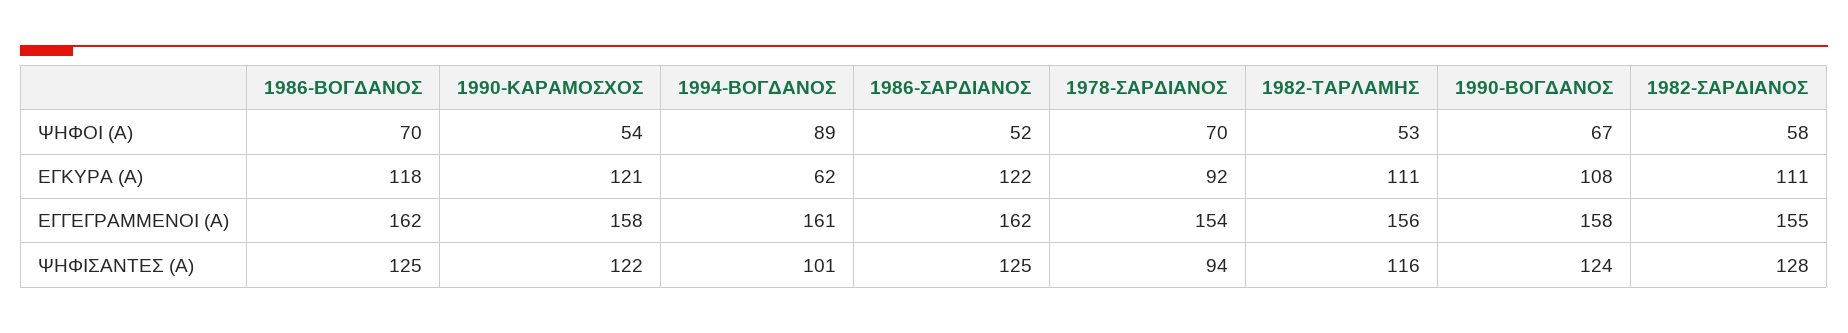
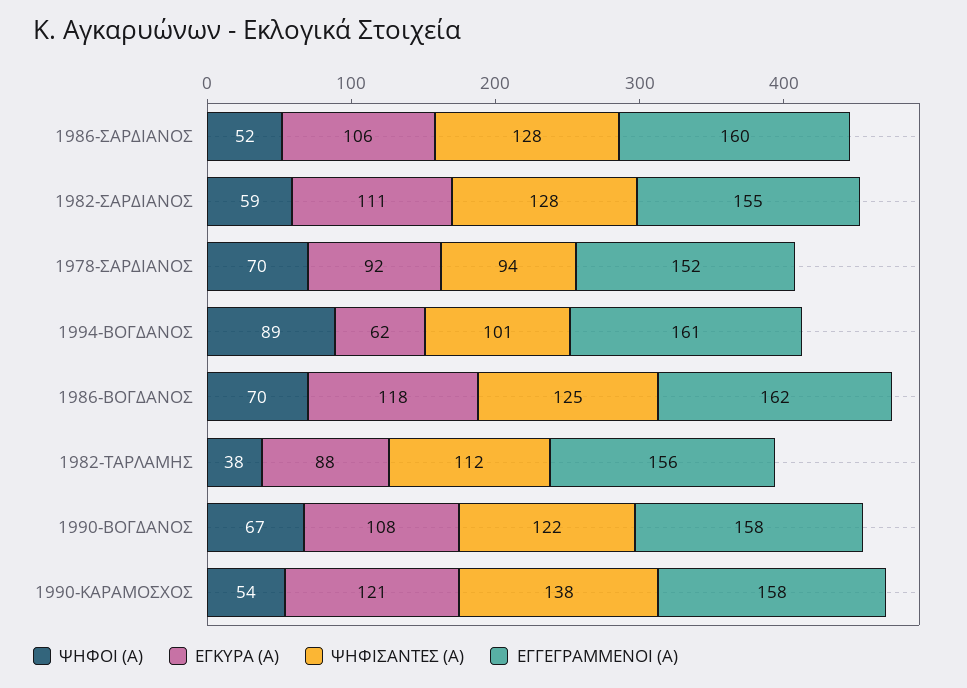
ΨΗΦΟΙ (Α), 1982-ΤΑΡΛΑΜΗΣ: 53 -> 38
ΨΗΦΟΙ (Α), 1982-ΣΑΡΔΙΑΝΟΣ: 58 -> 59
ΕΓΚΥΡΑ (Α), 1986-ΣΑΡΔΙΑΝΟΣ: 122 -> 106
ΕΓΚΥΡΑ (Α), 1982-ΤΑΡΛΑΜΗΣ: 111 -> 88
ΕΓΓΕΓΡΑΜΜΕΝΟΙ (Α), 1986-ΣΑΡΔΙΑΝΟΣ: 162 -> 160
ΕΓΓΕΓΡΑΜΜΕΝΟΙ (Α), 1978-ΣΑΡΔΙΑΝΟΣ: 154 -> 152
ΨΗΦΙΣΑΝΤΕΣ (Α), 1990-ΚΑΡΑΜΟΣΧΟΣ: 122 -> 138
ΨΗΦΙΣΑΝΤΕΣ (Α), 1986-ΣΑΡΔΙΑΝΟΣ: 125 -> 128
ΨΗΦΙΣΑΝΤΕΣ (Α), 1982-ΤΑΡΛΑΜΗΣ: 116 -> 112
ΨΗΦΙΣΑΝΤΕΣ (Α), 1990-ΒΟΓΔΑΝΟΣ: 124 -> 122

